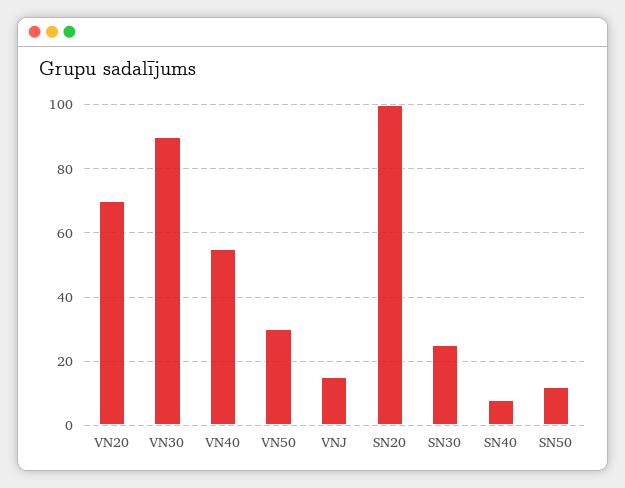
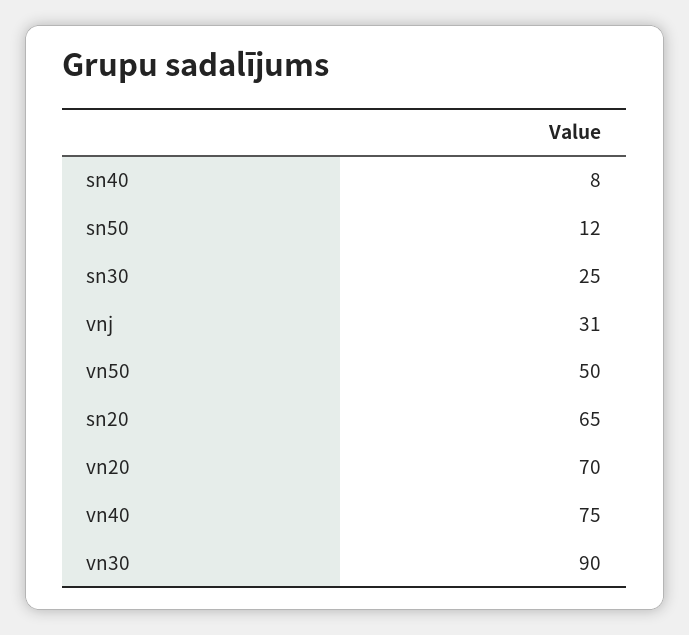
VN40: 55 -> 75
VN50: 30 -> 50
VNJ: 15 -> 31
SN20: 100 -> 65

